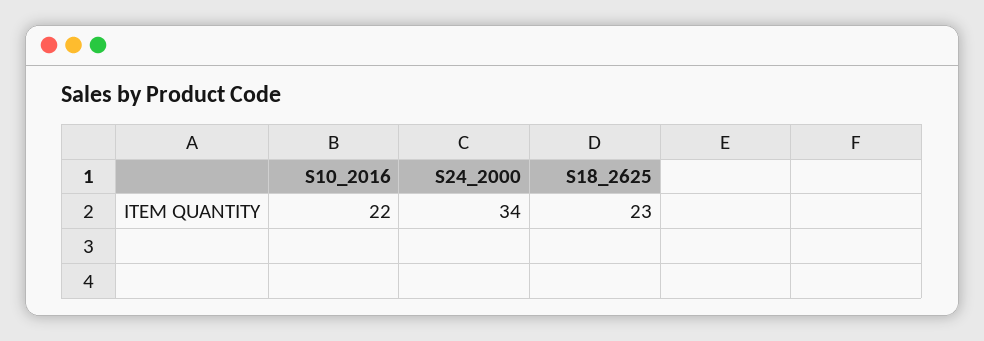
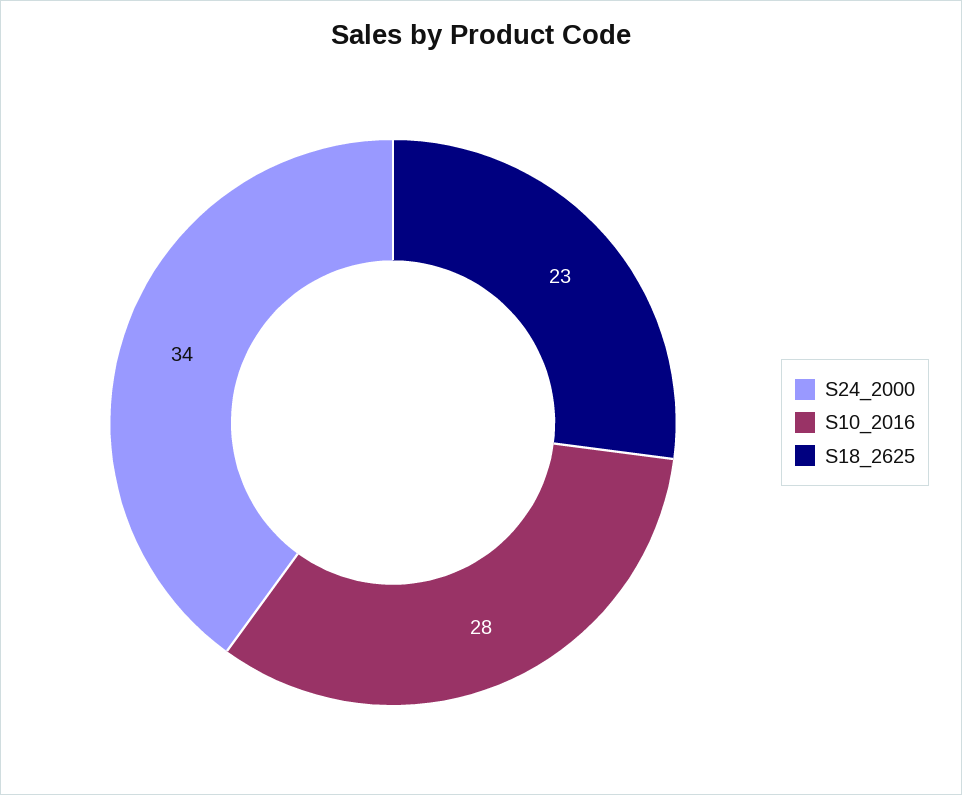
S10_2016: 22 -> 28

